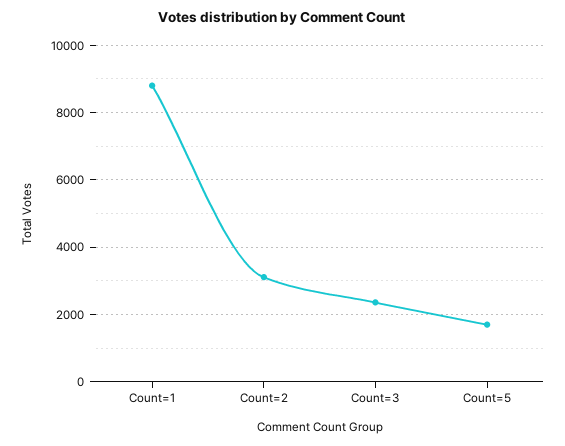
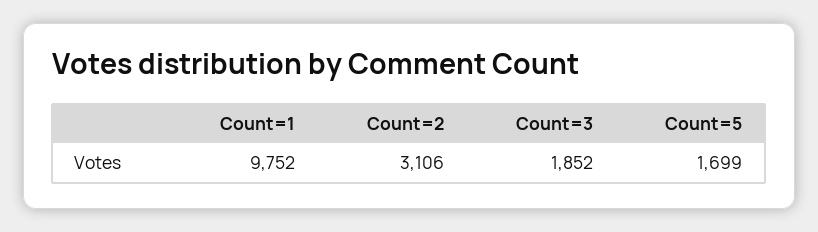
Count=1: 8800 -> 9752
Count=3: 2400 -> 1852

